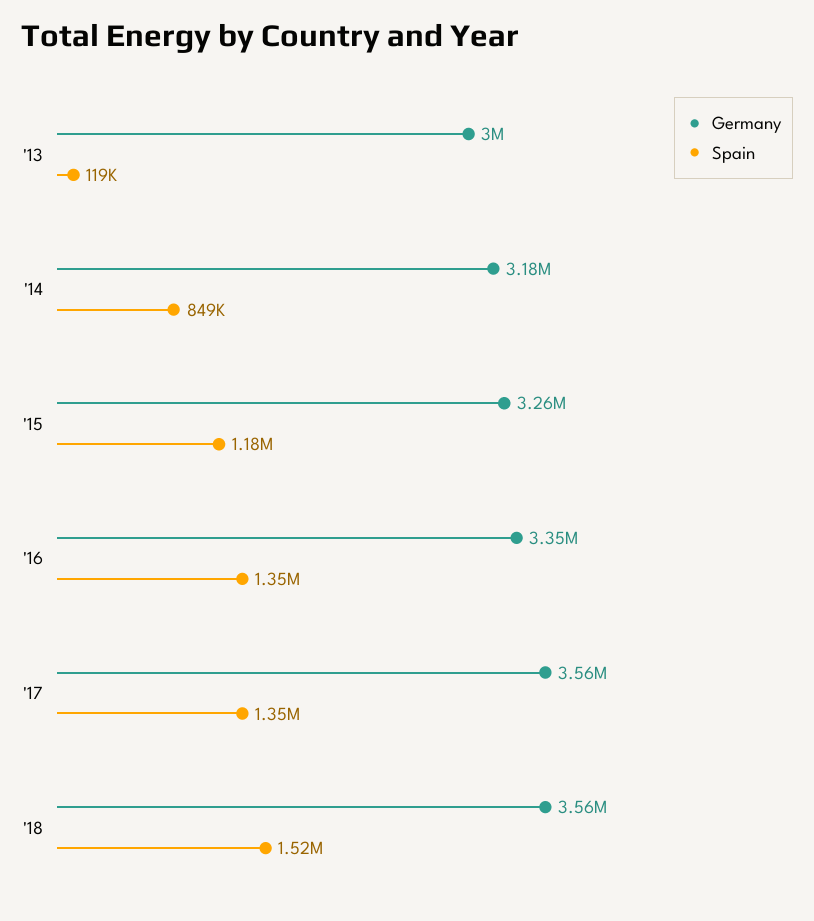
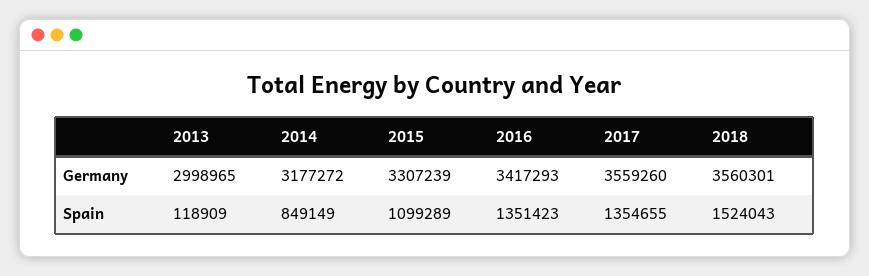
Germany, '15: 3260000 -> 3307239
Spain, '15: 1180000 -> 1099289
Germany, '16: 3350000 -> 3417293

